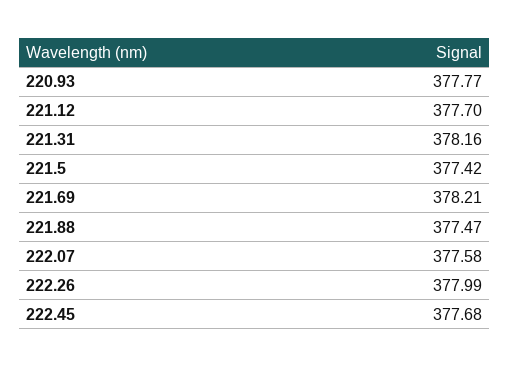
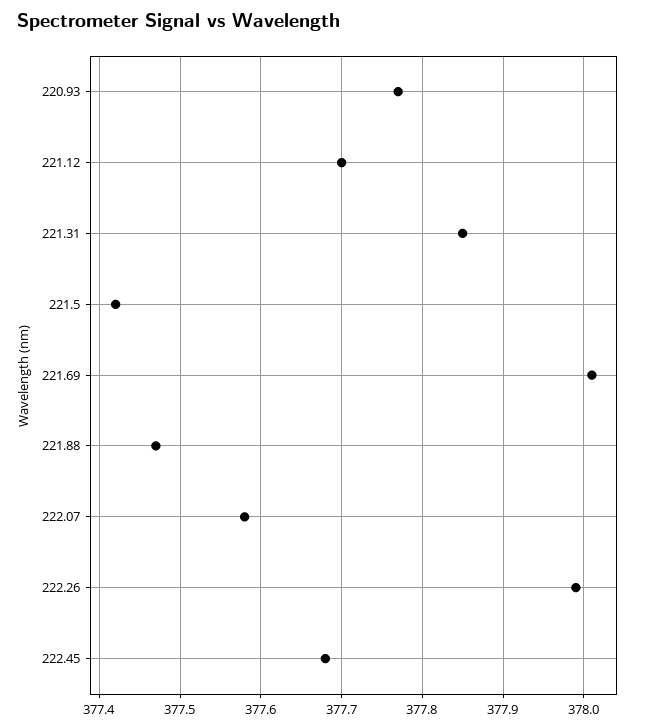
221.31: 378.16 -> 377.85
221.69: 378.21 -> 378.01

